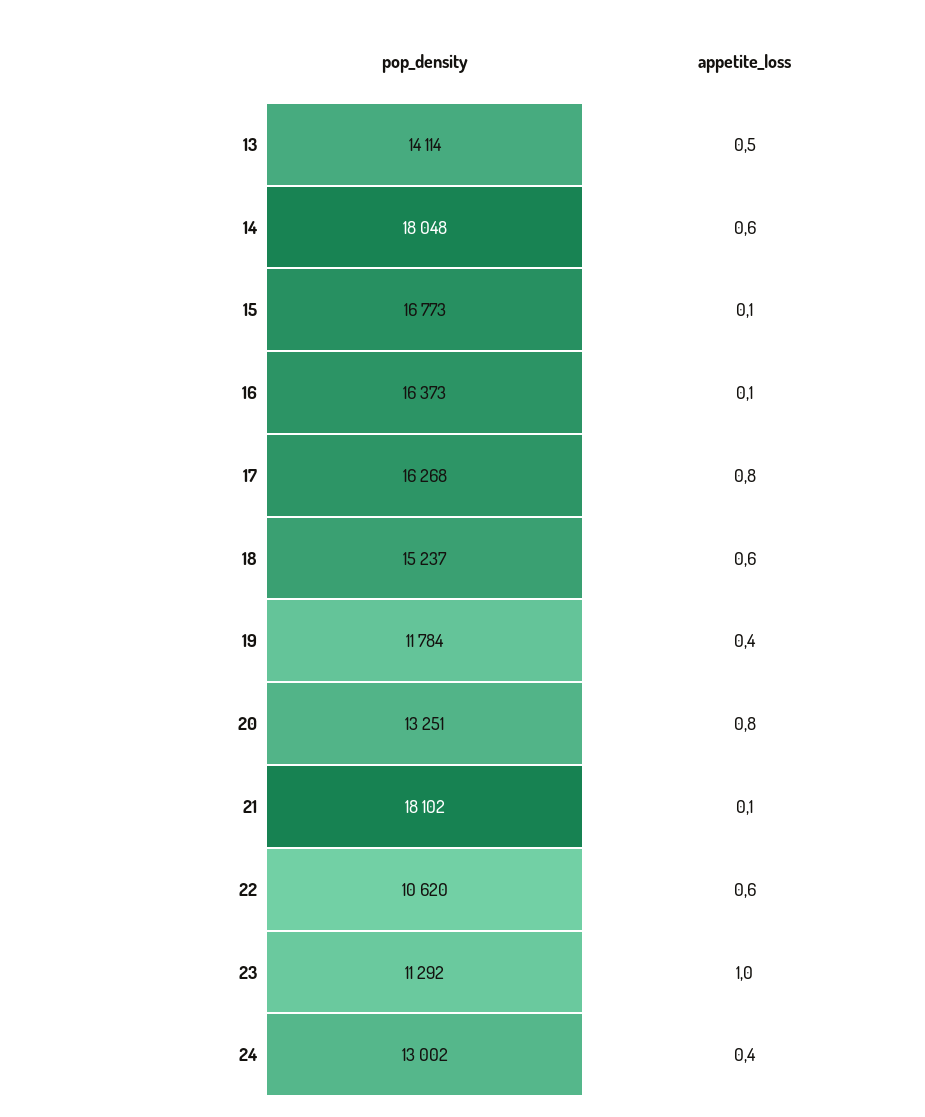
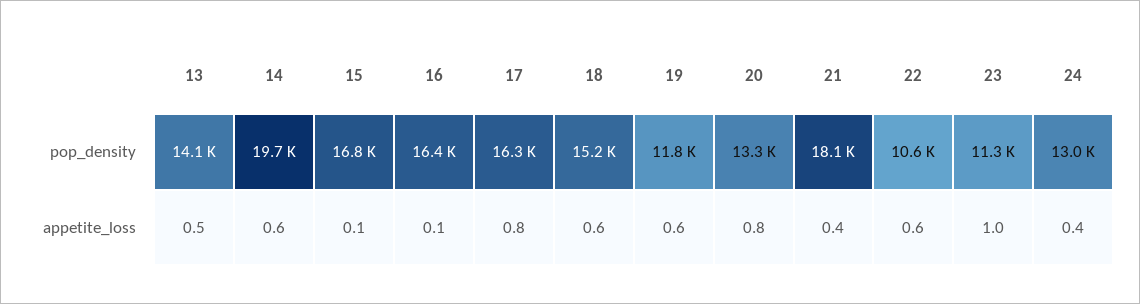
pop_density, 14: 18048 -> 19700
appetite_loss, 19: 0.4 -> 0.6
appetite_loss, 21: 0.1 -> 0.4

